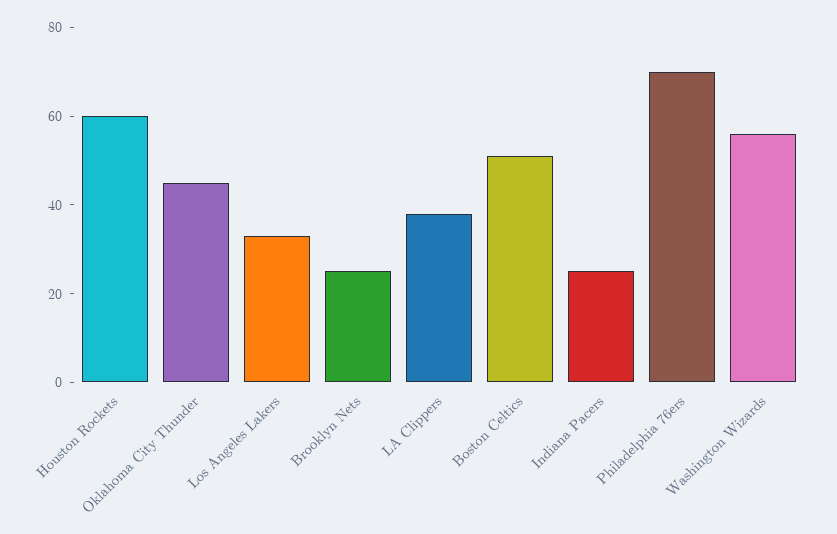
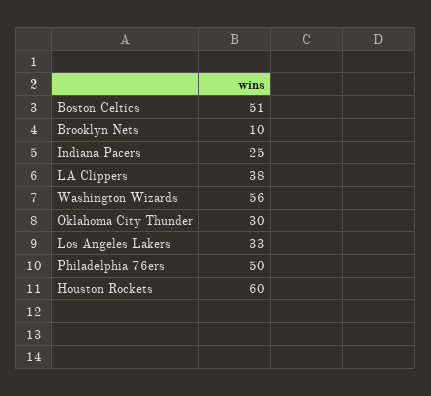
Oklahoma City Thunder: 45 -> 30
Brooklyn Nets: 25 -> 10
Philadelphia 76ers: 70 -> 50

